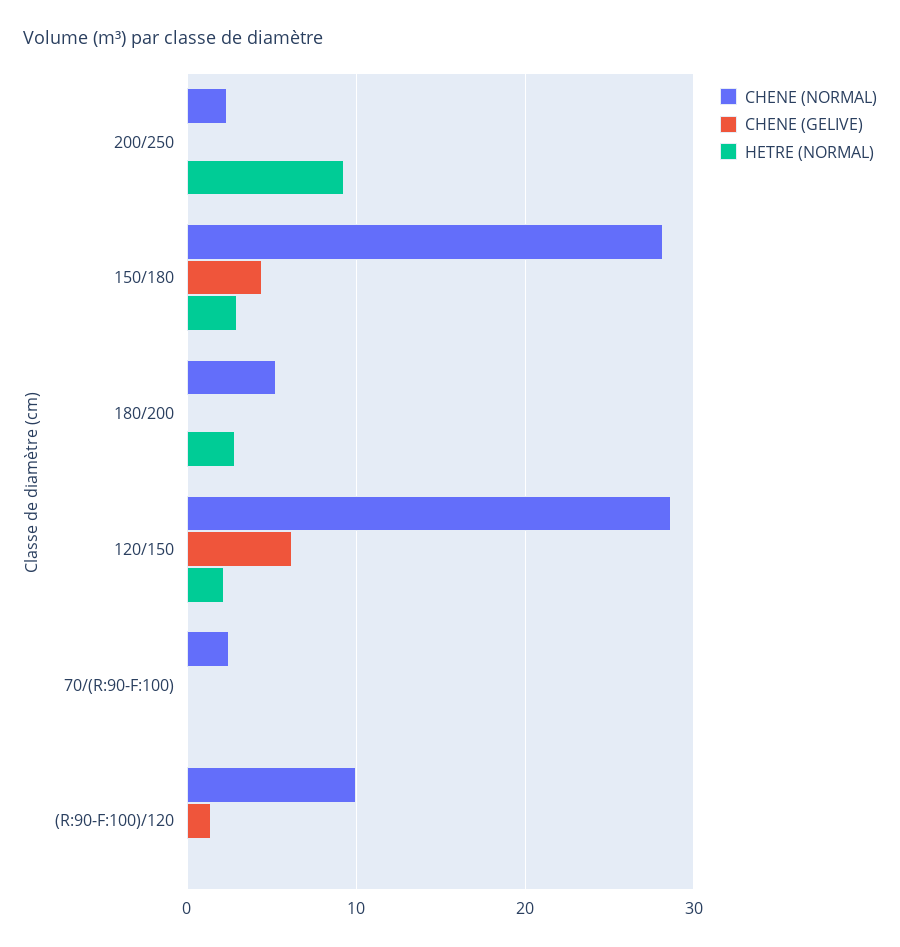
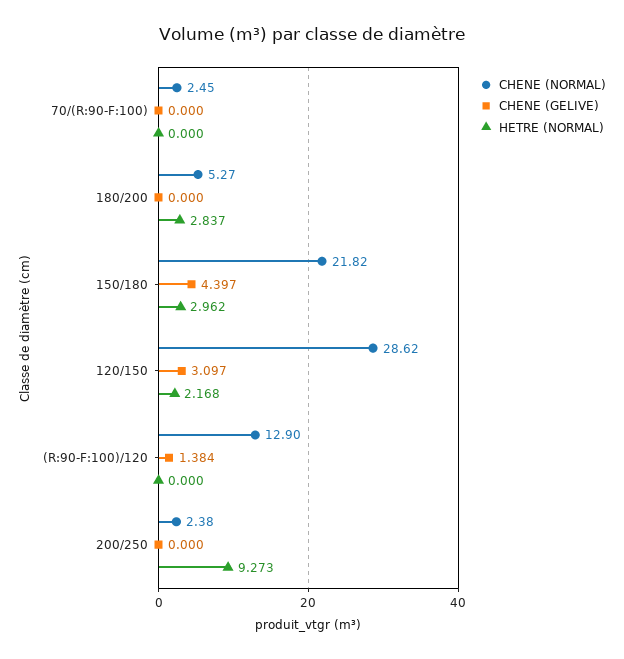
CHENE (NORMAL), 150/180: 28 -> 21.82
CHENE (GELIVE), 120/150: 6 -> 3.097
CHENE (NORMAL), (R:90-F:100)/120: 10 -> 12.9

